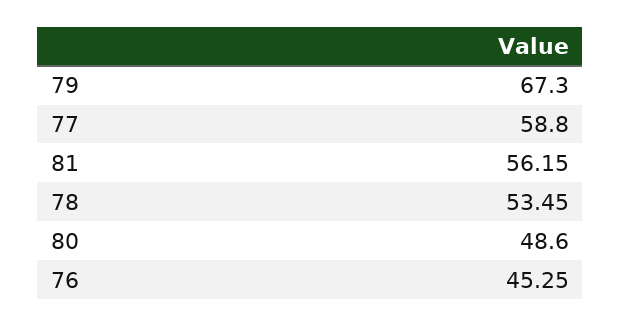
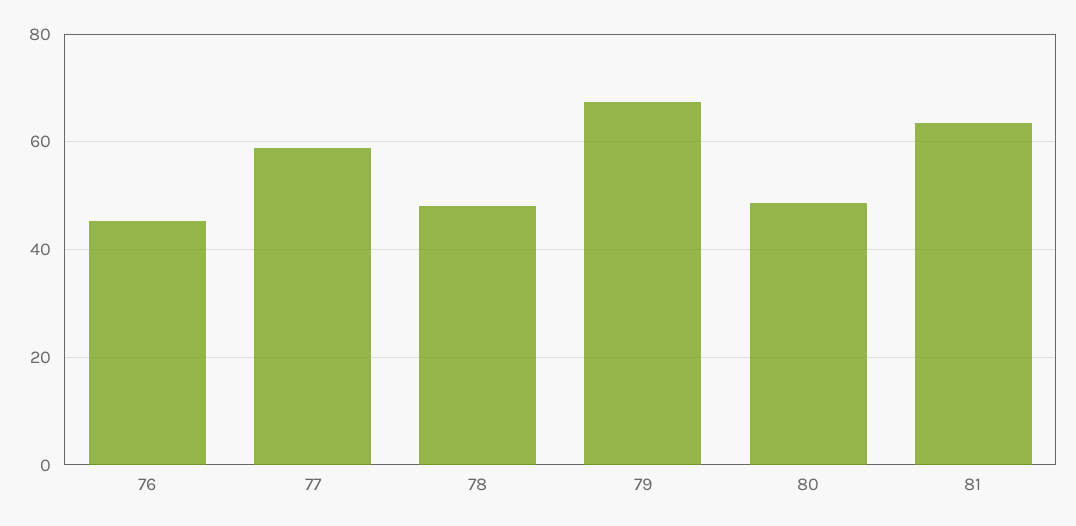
81: 56.15 -> 64
78: 53.45 -> 48

